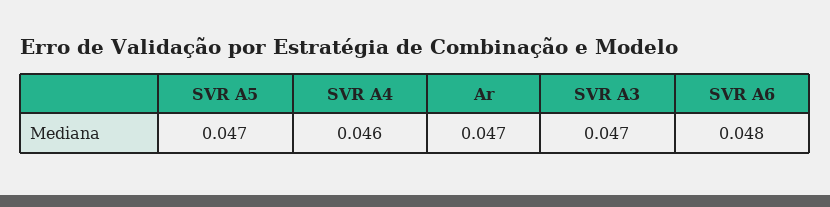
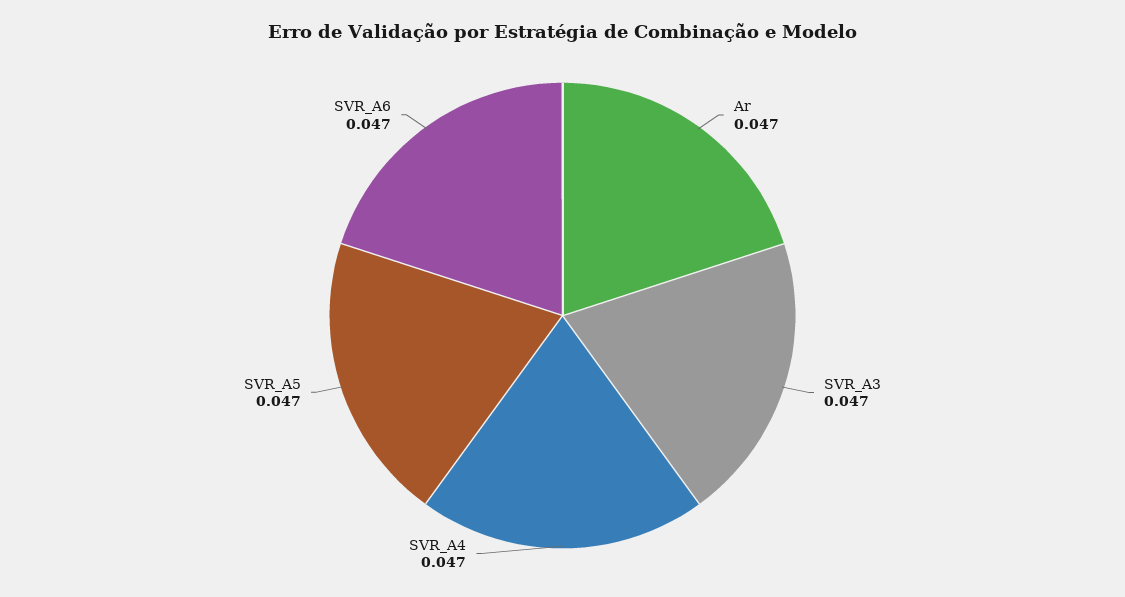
SVR A4: 0.046 -> 0.047
SVR A6: 0.048 -> 0.047

